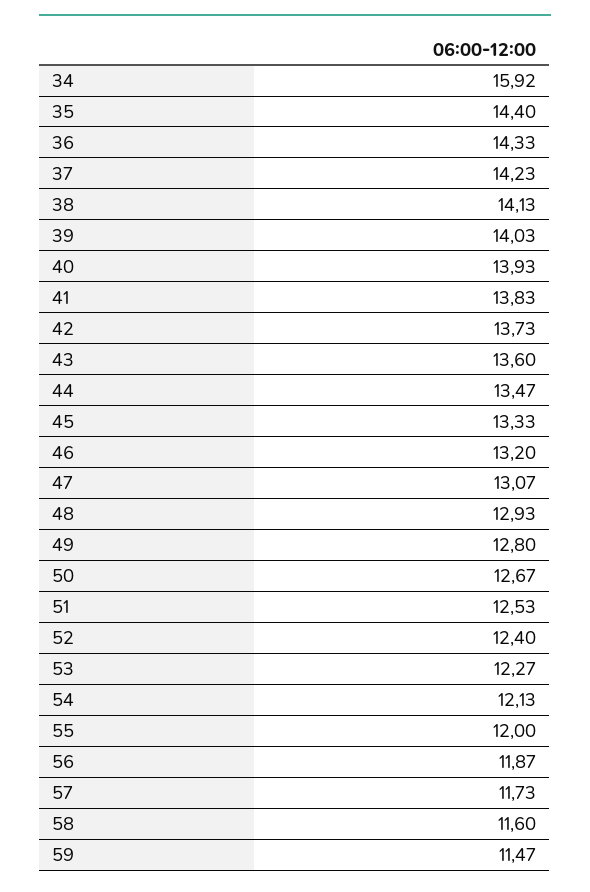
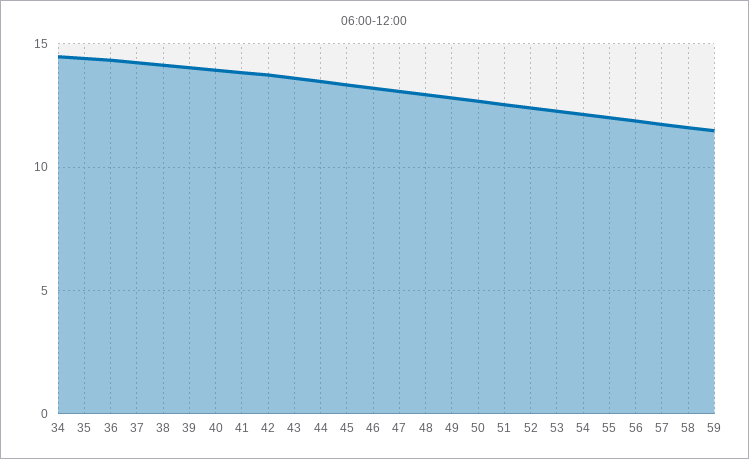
34: 15.92 -> 14.5

